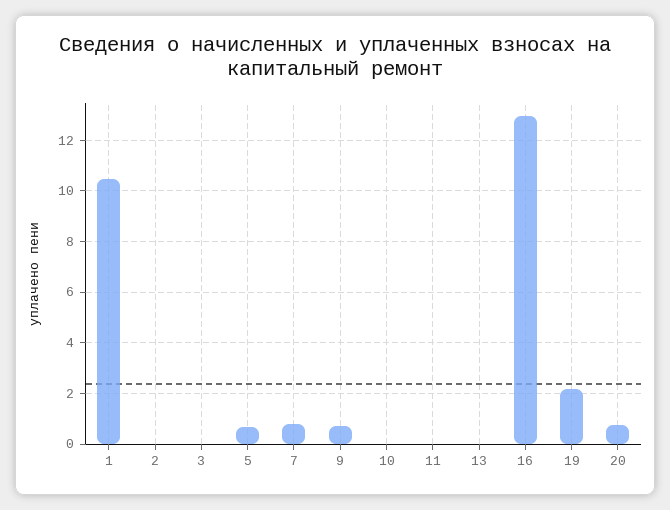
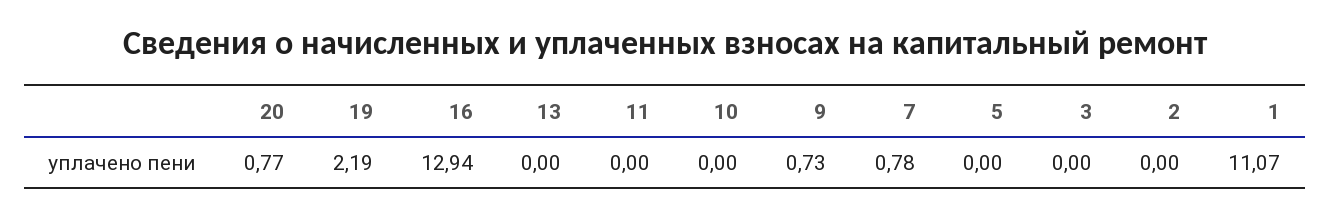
1: 10.5 -> 11.07
5: 0.75 -> 0

